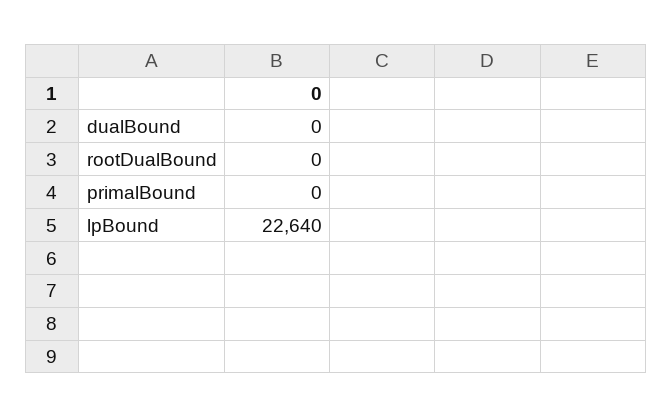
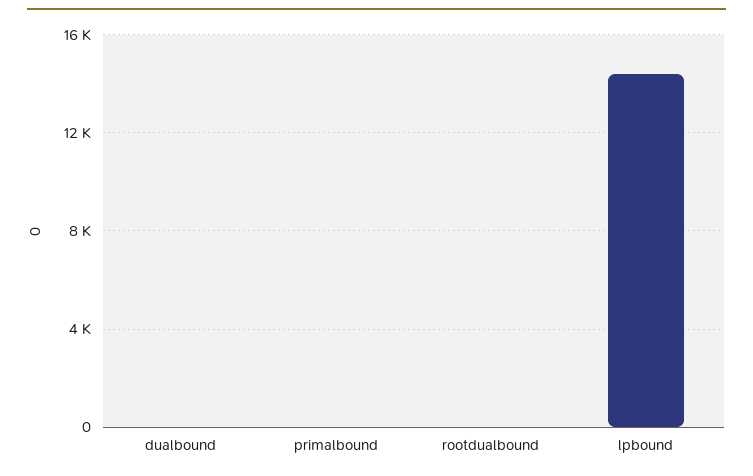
lpBound: 22640 -> 14500

